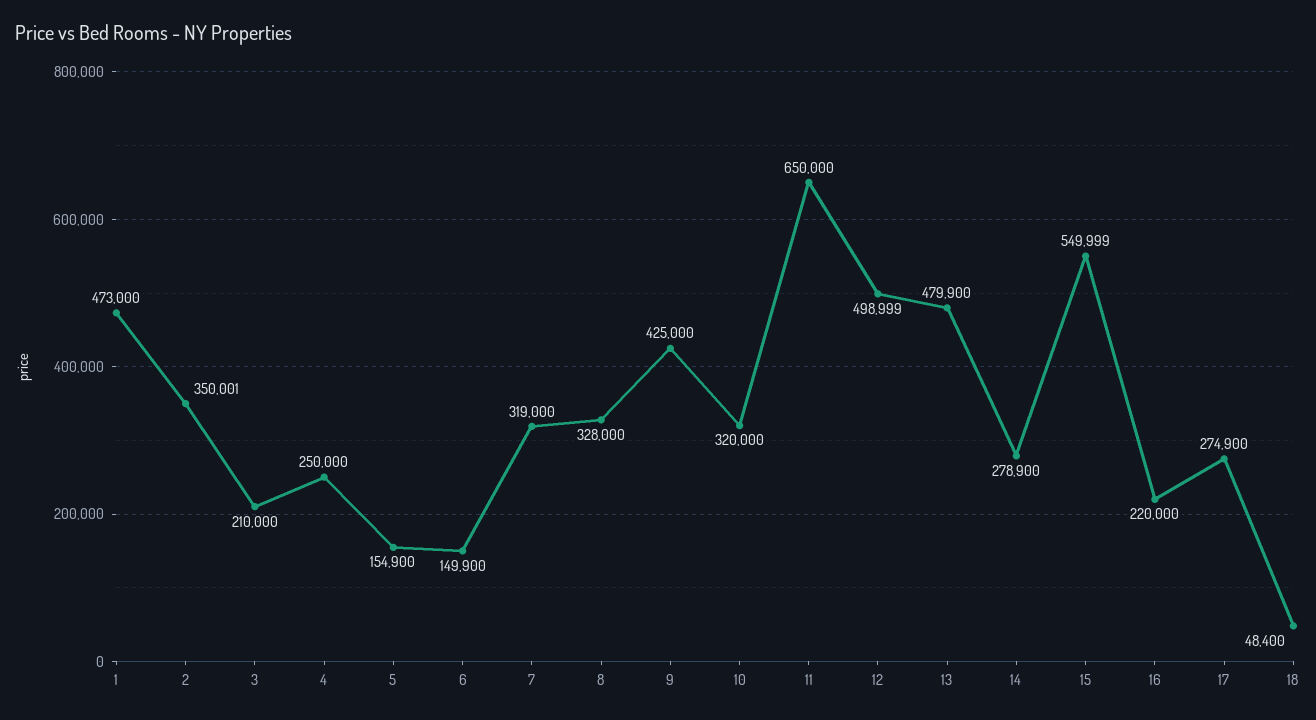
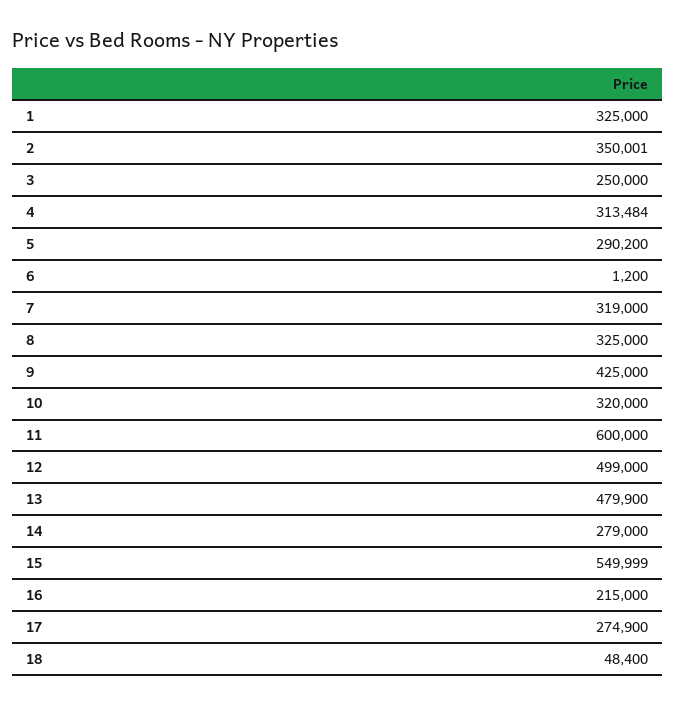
1: 473000 -> 325000
3: 210000 -> 250000
4: 250000 -> 313484
5: 154900 -> 290200
6: 149900 -> 1200
8: 328000 -> 325000
11: 650000 -> 600000
12: 498999 -> 499000
14: 278900 -> 279000
16: 220000 -> 215000

